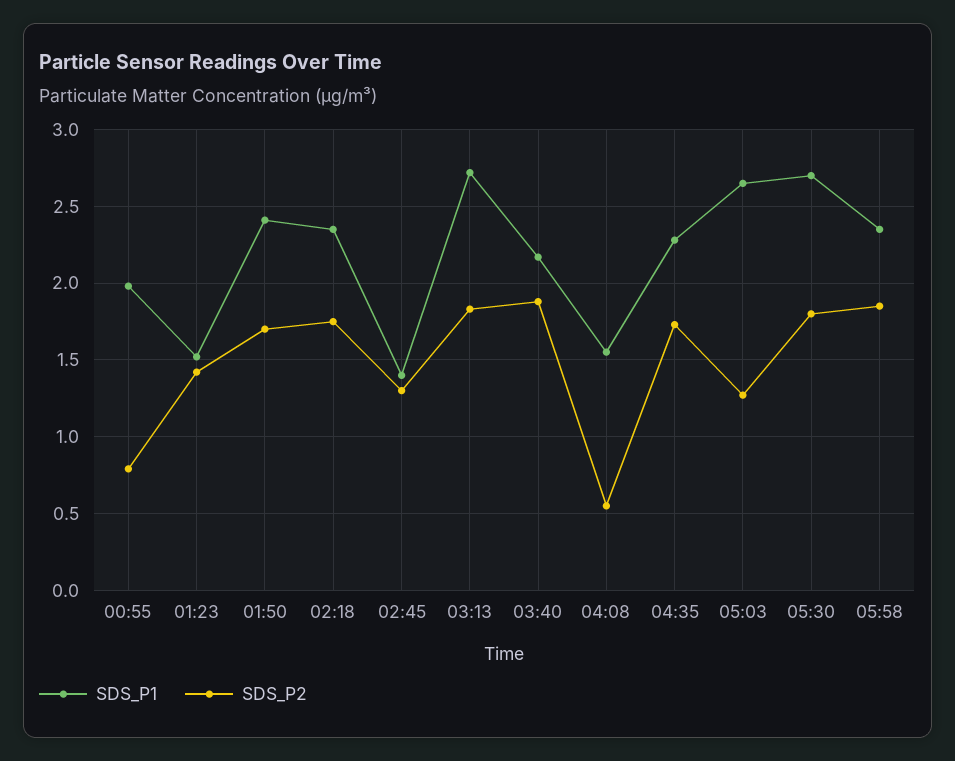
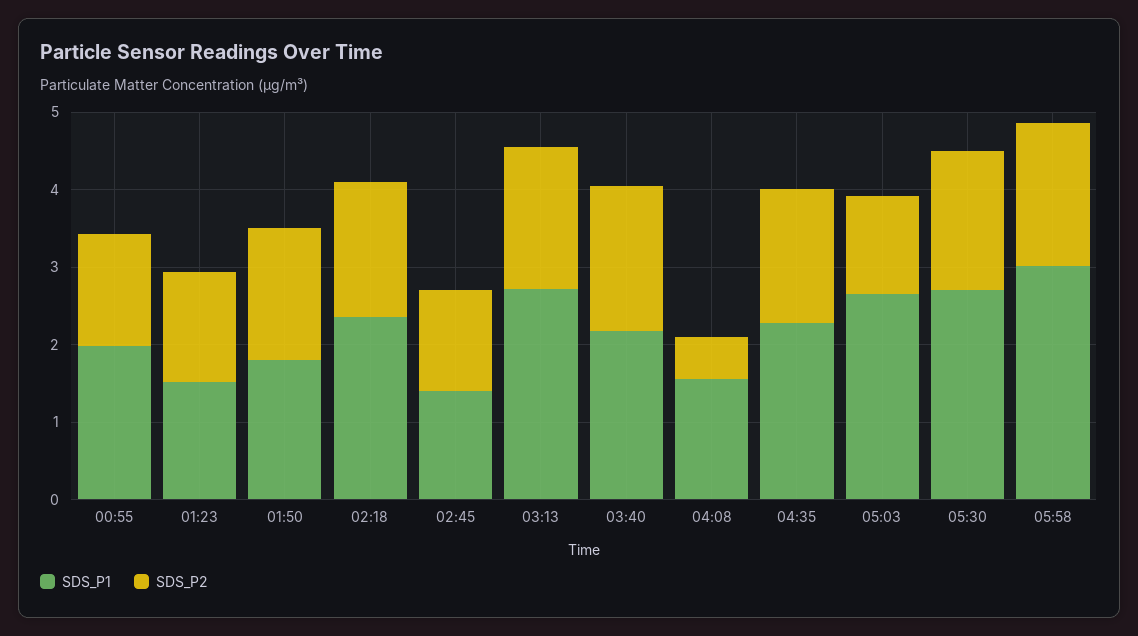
SDS_P2, 00:55: 0.8 -> 1.4
SDS_P1, 01:50: 2.4 -> 1.8
SDS_P1, 05:58: 2.35 -> 3

